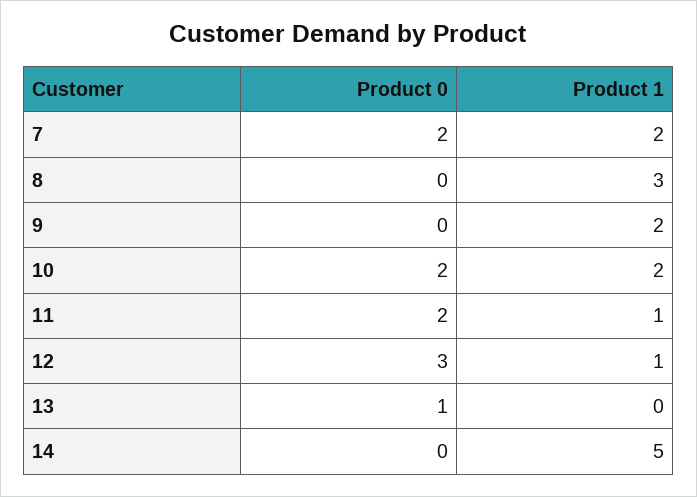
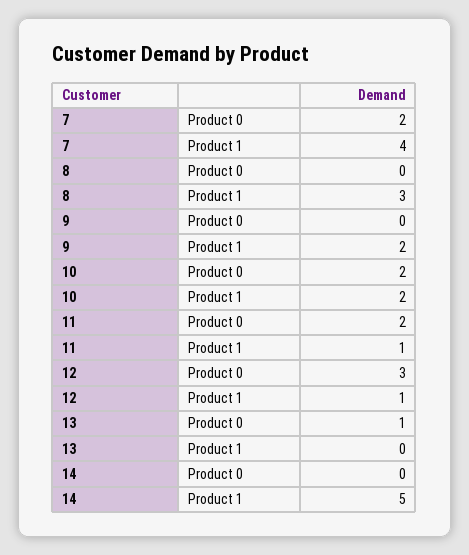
Product 1, 7: 2 -> 4

